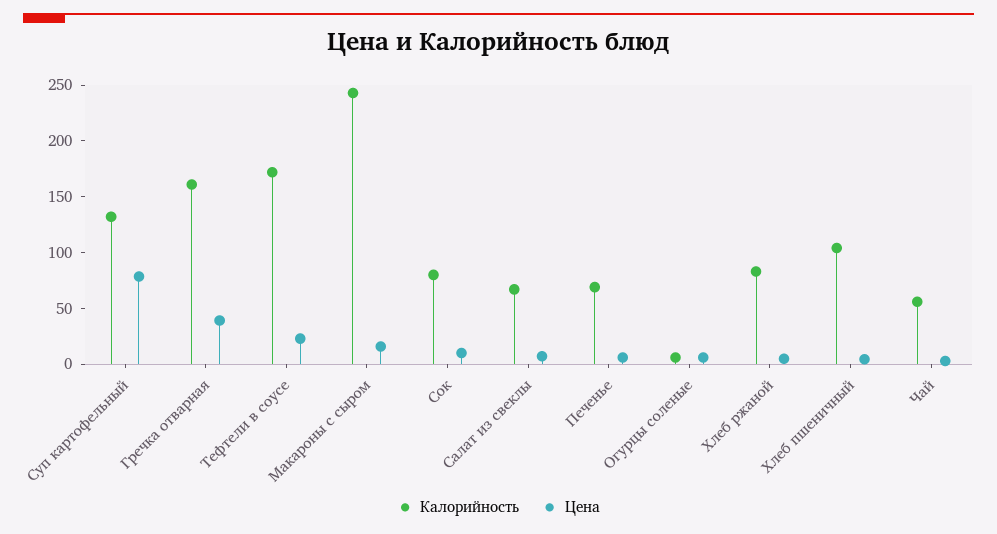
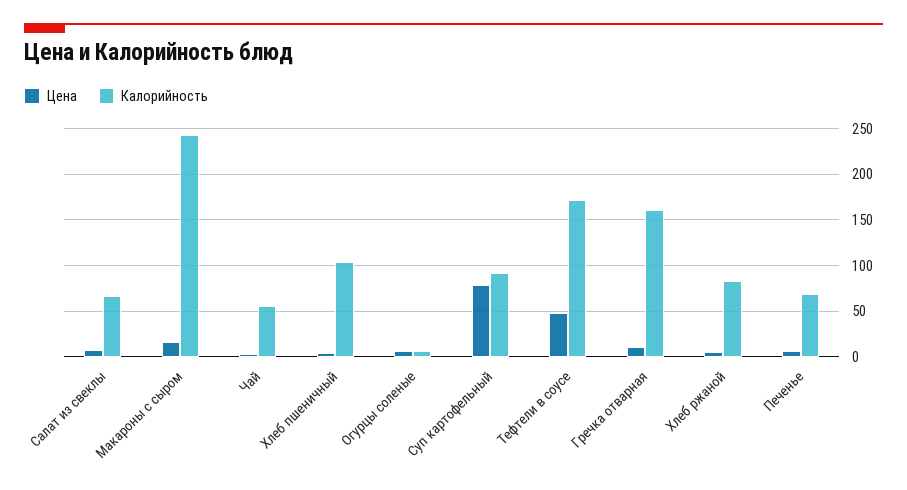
Калорийность, Суп картофельный: 130 -> 90
Цена, Гречка отварная: 40 -> 10
Цена, Тефтели в соусе: 20 -> 50
Калорийность, Сок: 80 -> none
Цена, Сок: 10 -> none

